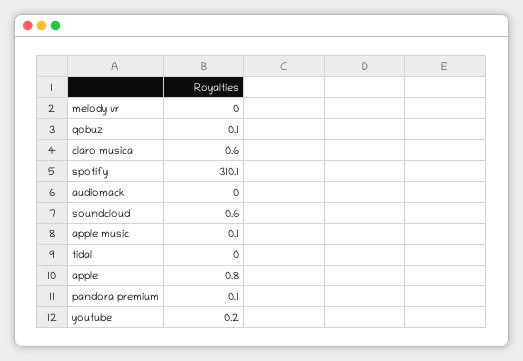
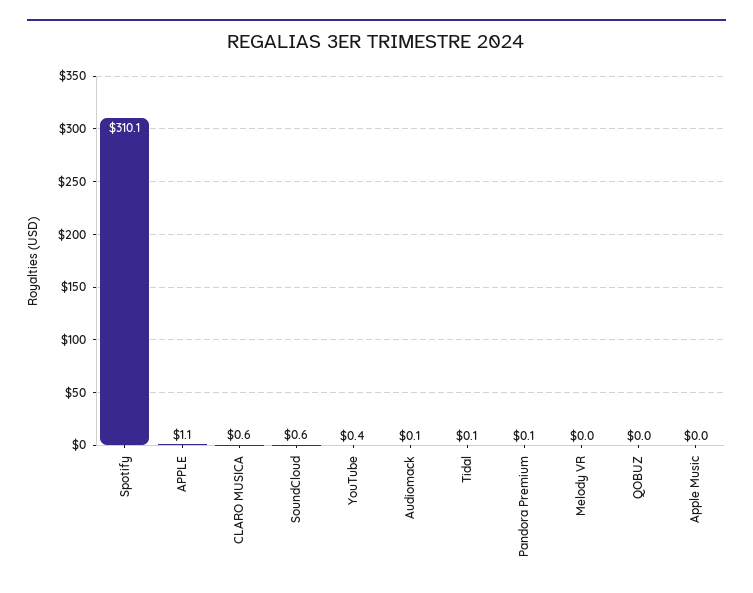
qobuz: 0.1 -> 0
audiomack: 0 -> 0.1
apple music: 0.1 -> 0
tidal: 0 -> 0.1
apple: 0.8 -> 1.1
youtube: 0.2 -> 0.4

